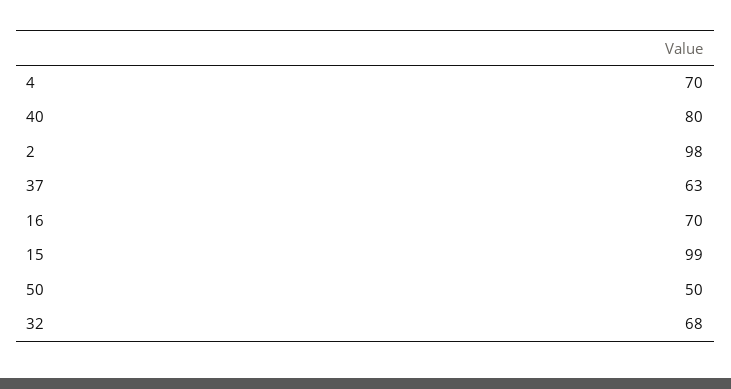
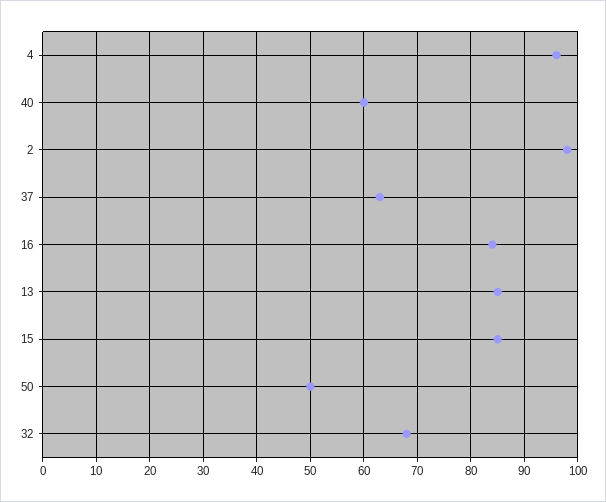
4: 70 -> 95
40: 80 -> 60
16: 70 -> 85
15: 99 -> 85
13: none -> 85

